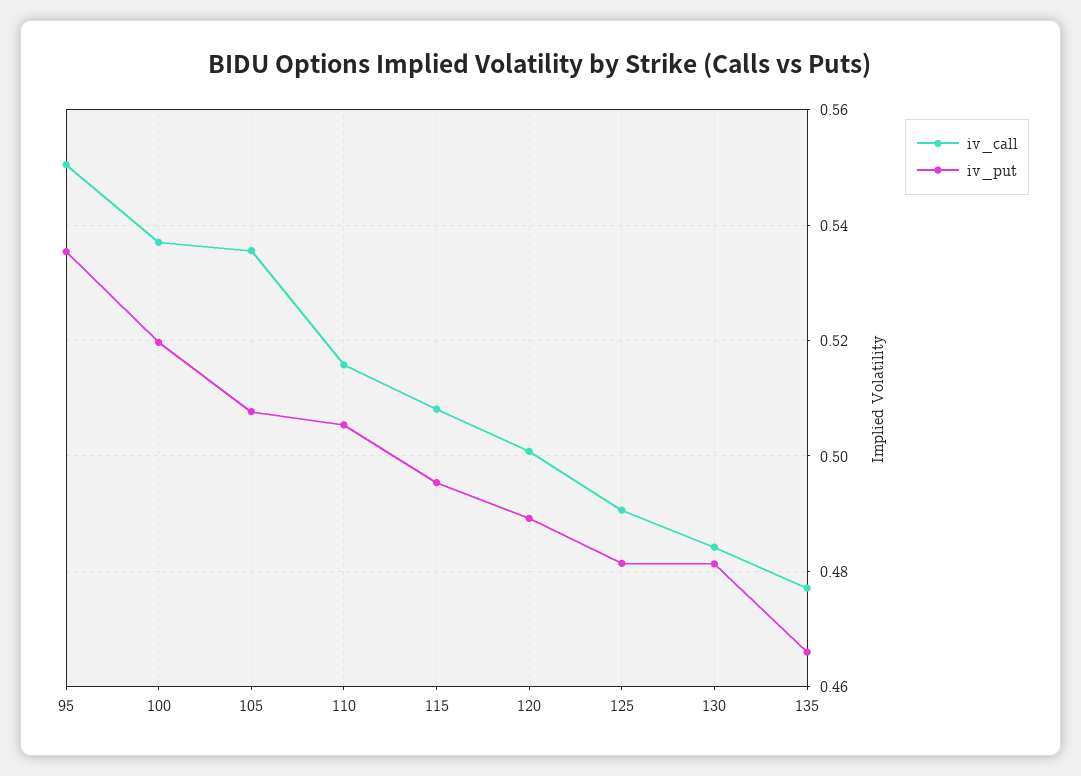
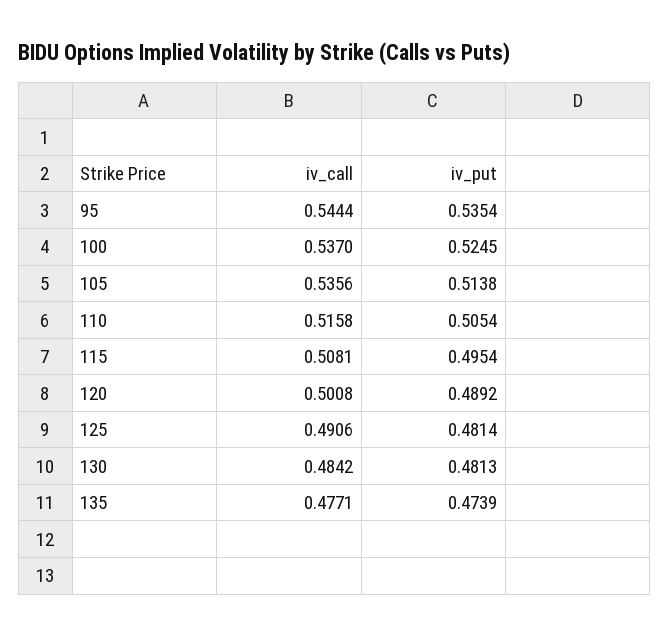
iv_call, 95: 0.55 -> 0.5444
iv_put, 100: 0.52 -> 0.5245
iv_put, 105: 0.508 -> 0.5138
iv_put, 135: 0.466 -> 0.4739

